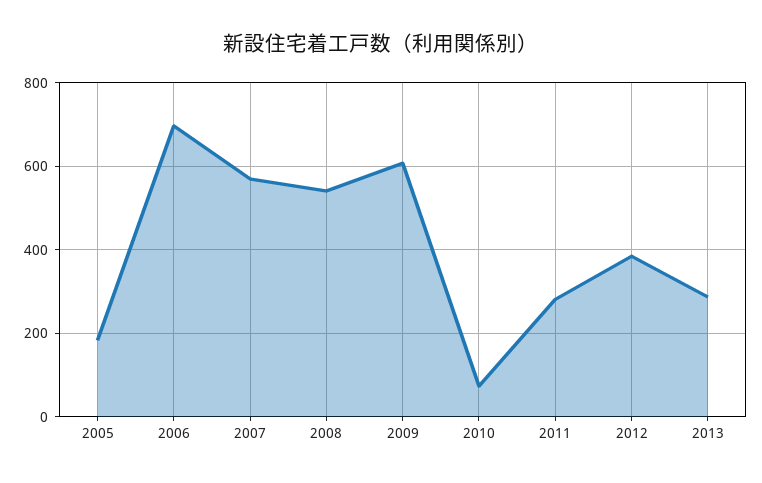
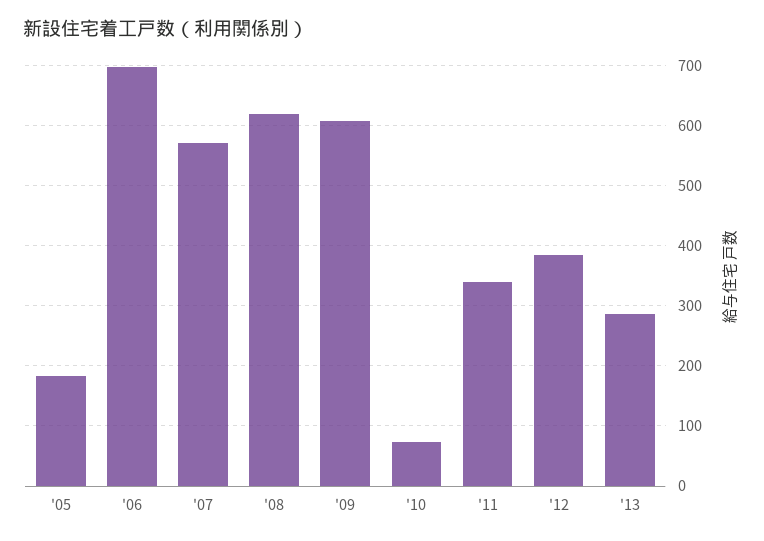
2008: 540 -> 620
2011: 280 -> 340

